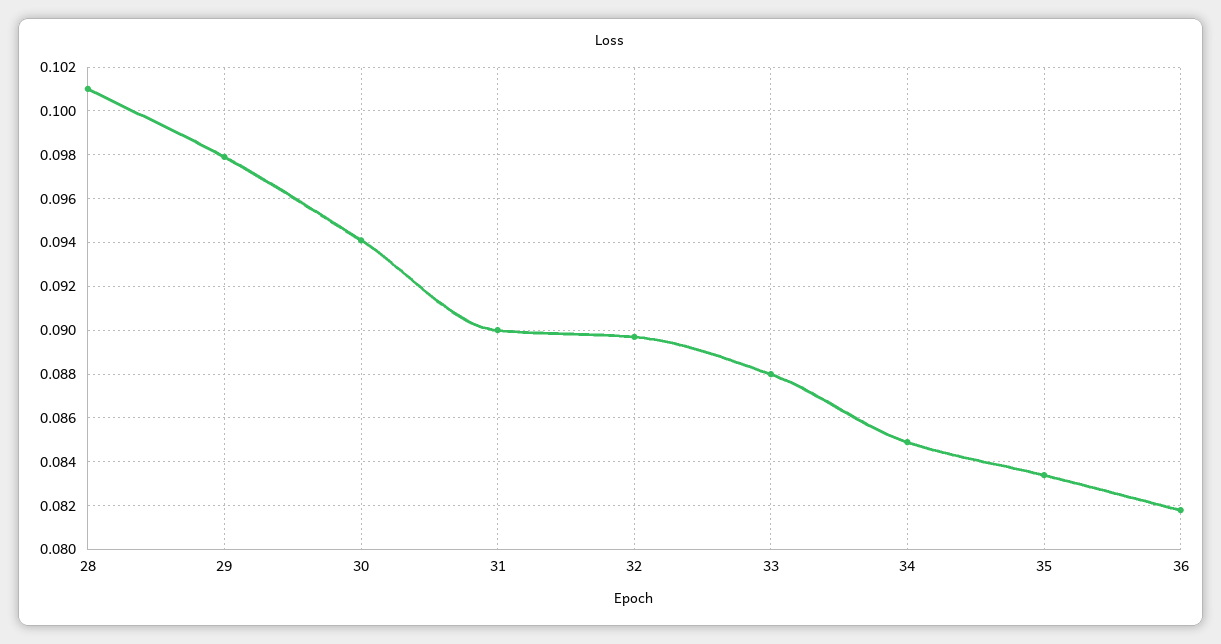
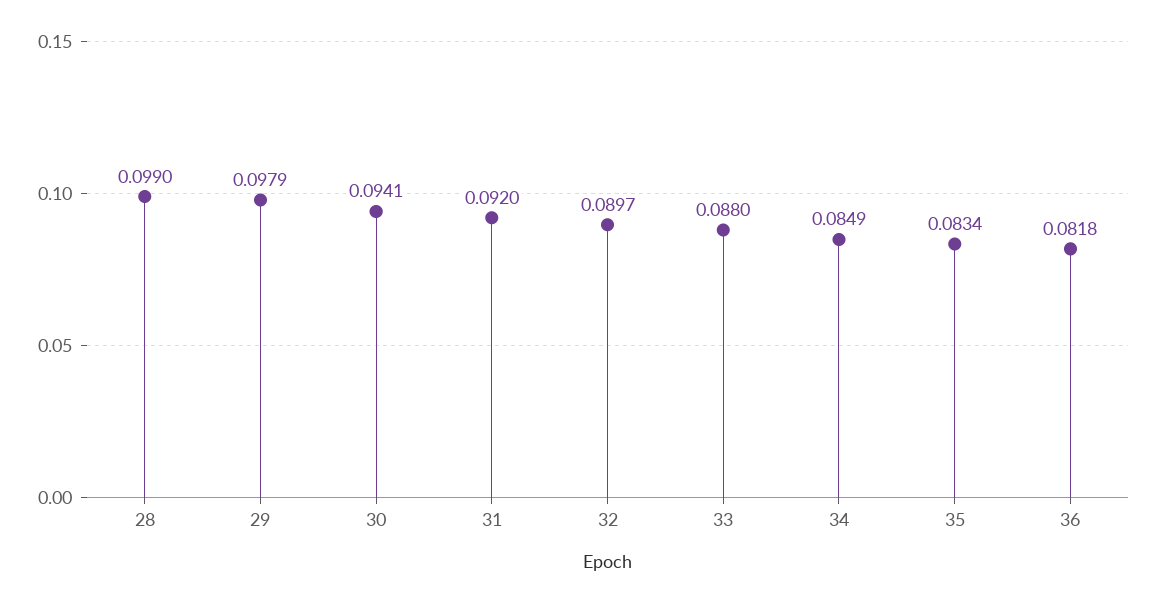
28: 0.101 -> 0.099
31: 0.09 -> 0.092

